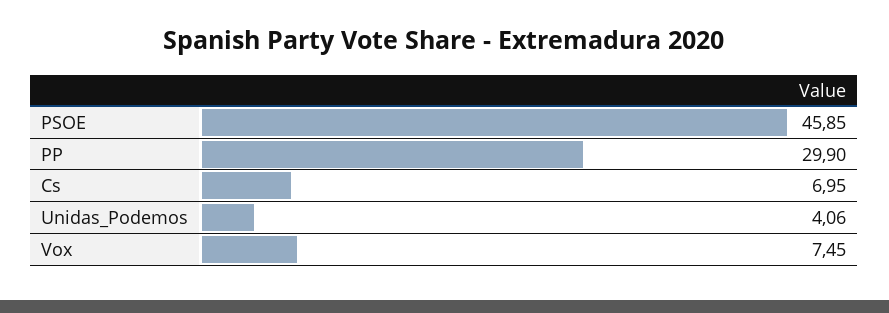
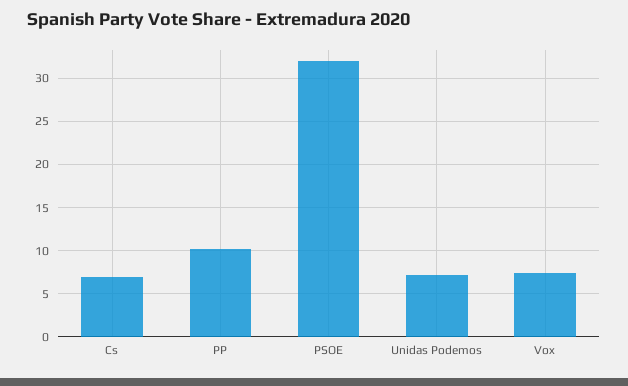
PSOE: 45.85 -> 32
PP: 29.9 -> 10
Unidas_Podemos: 4.06 -> 7

